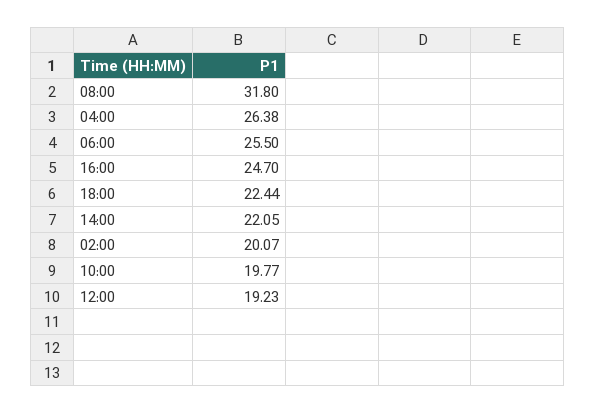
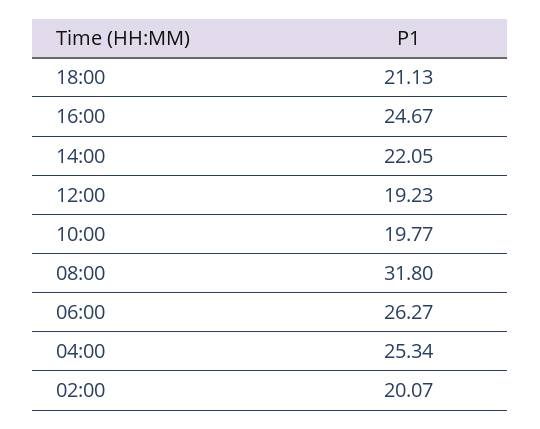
04:00: 26.38 -> 25.34
06:00: 25.5 -> 26.27
16:00: 24.7 -> 24.67
18:00: 22.44 -> 21.13

